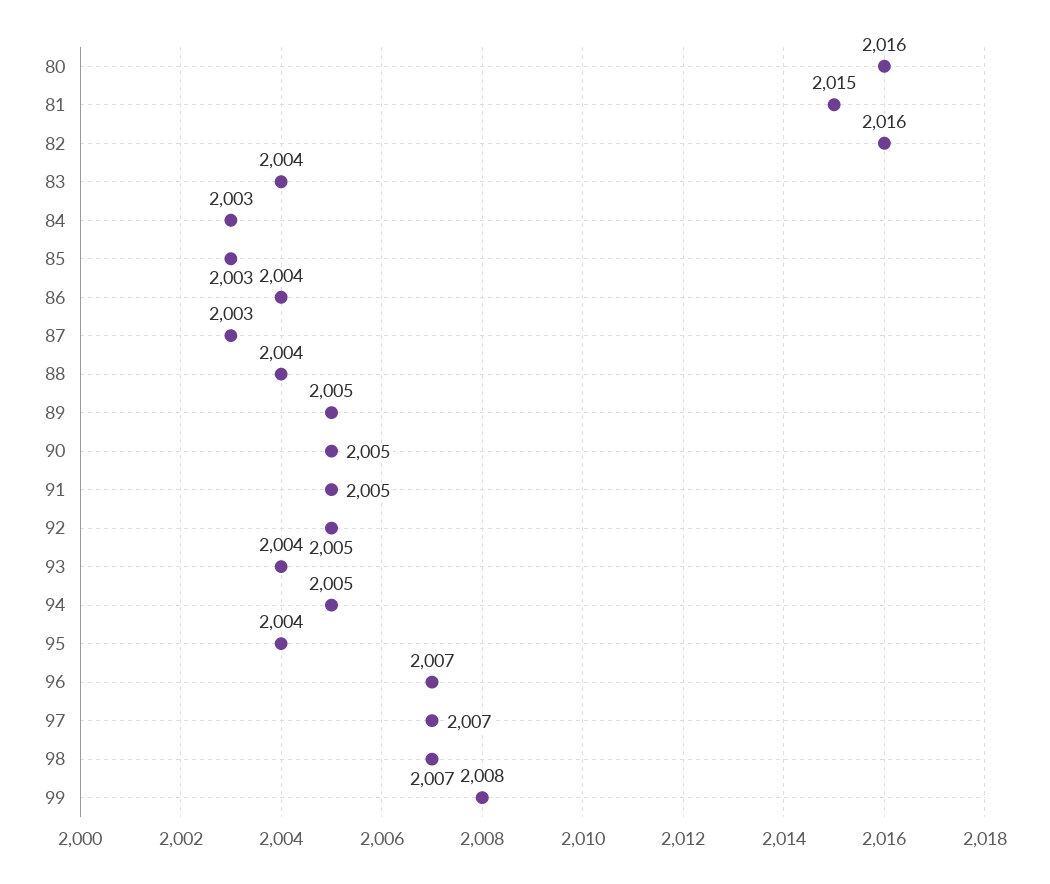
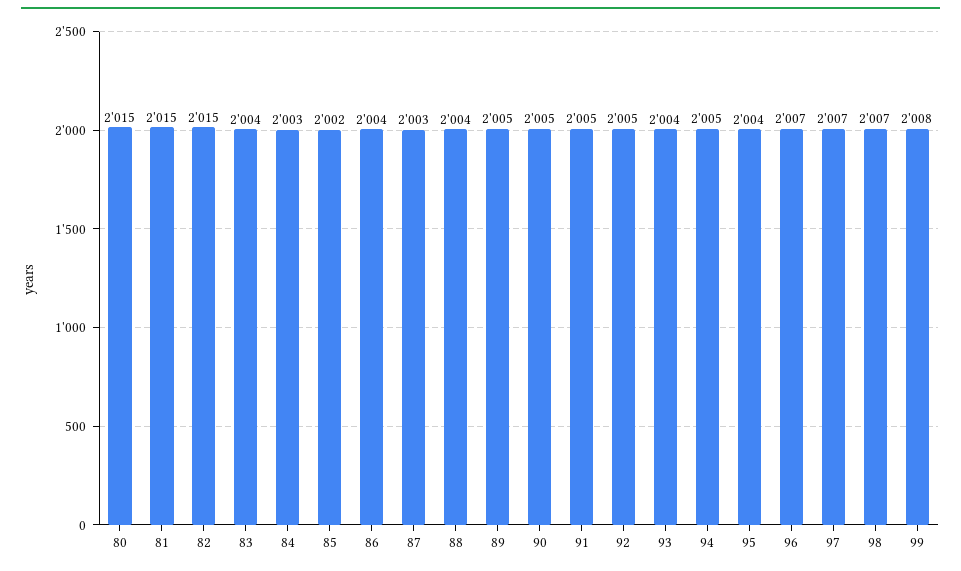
80: 2016 -> 2015
82: 2016 -> 2015
85: 2003 -> 2002

